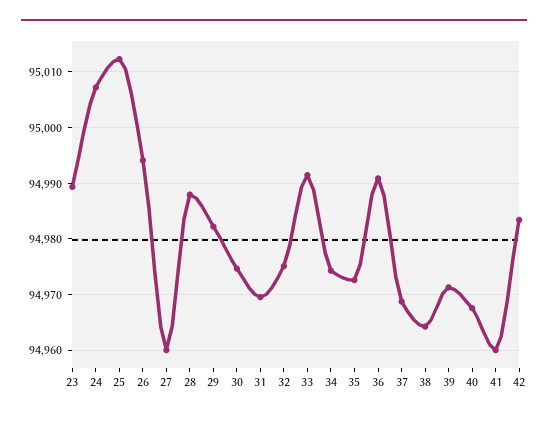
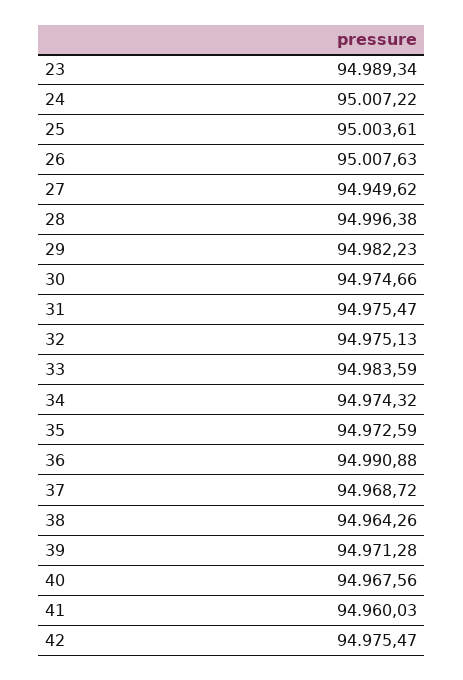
25: 95012 -> 95003.61
26: 94994 -> 95007.63
27: 94960 -> 94949.62
28: 94988 -> 94996.38
31: 94970 -> 94975.47
33: 94992 -> 94983.59
42: 94984 -> 94975.47

